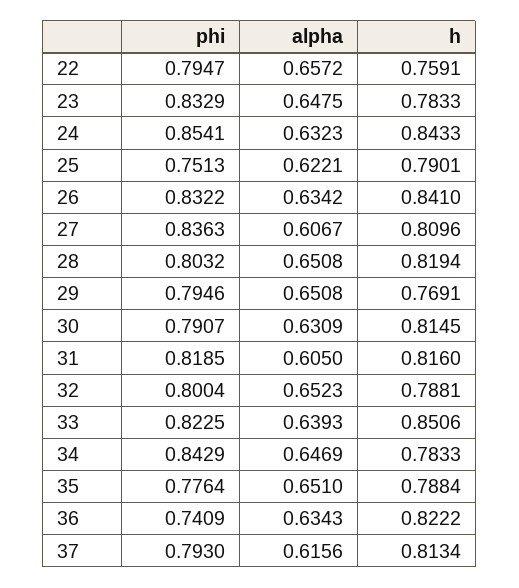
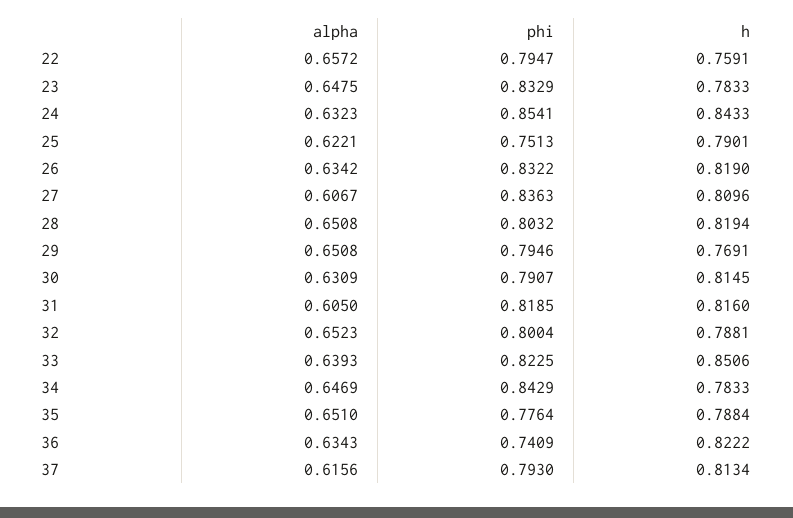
h, 26: 0.841 -> 0.819

